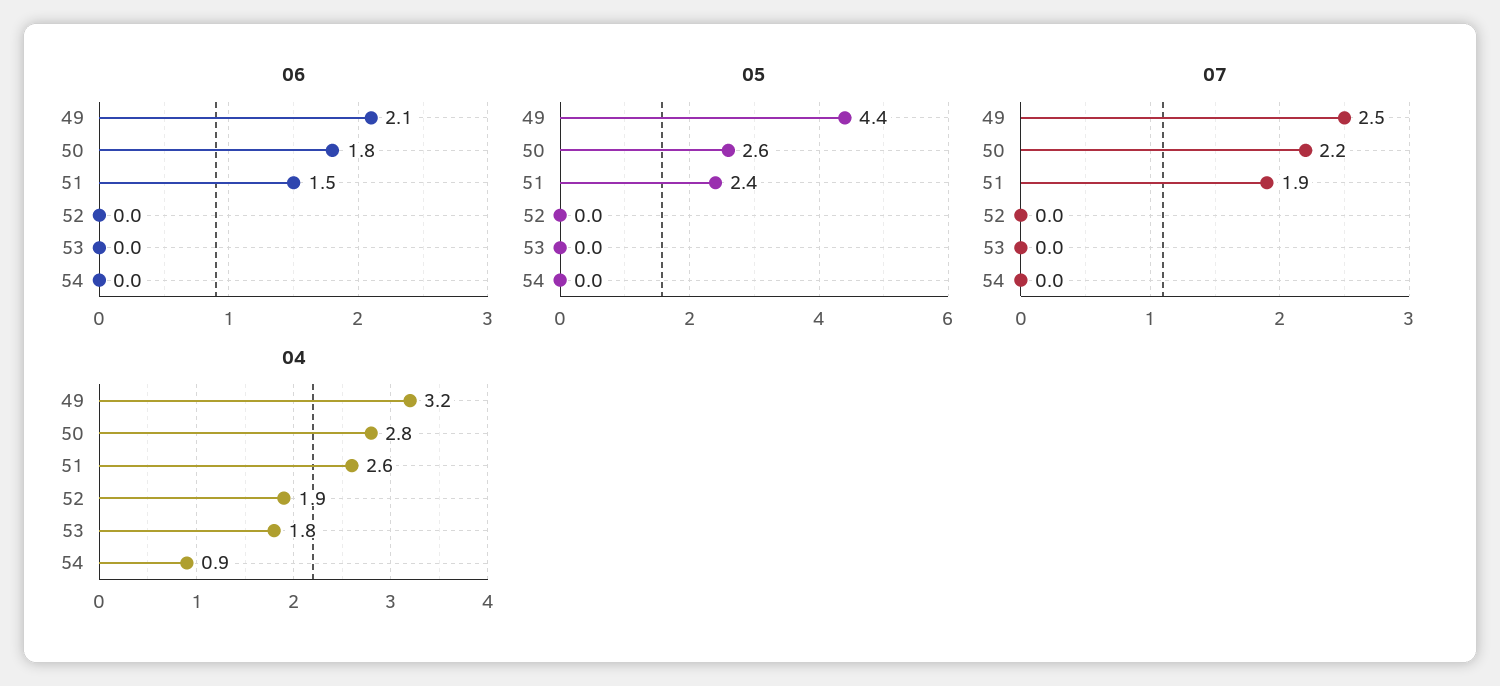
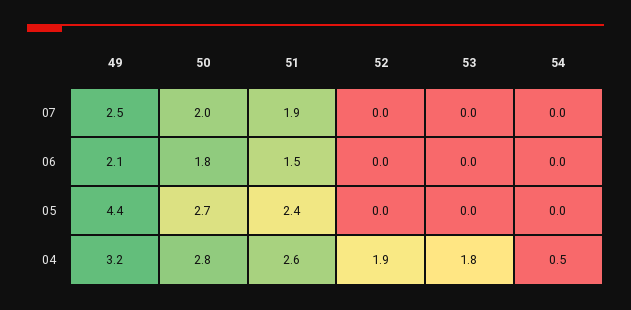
05, 50: 2.6 -> 2.7
07, 50: 2.2 -> 2
04, 54: 0.9 -> 0.5

